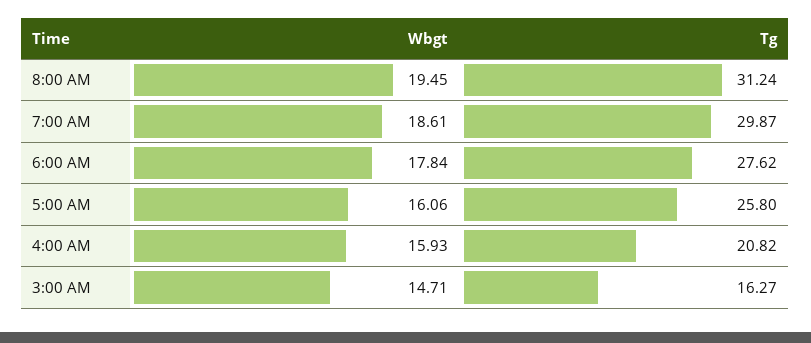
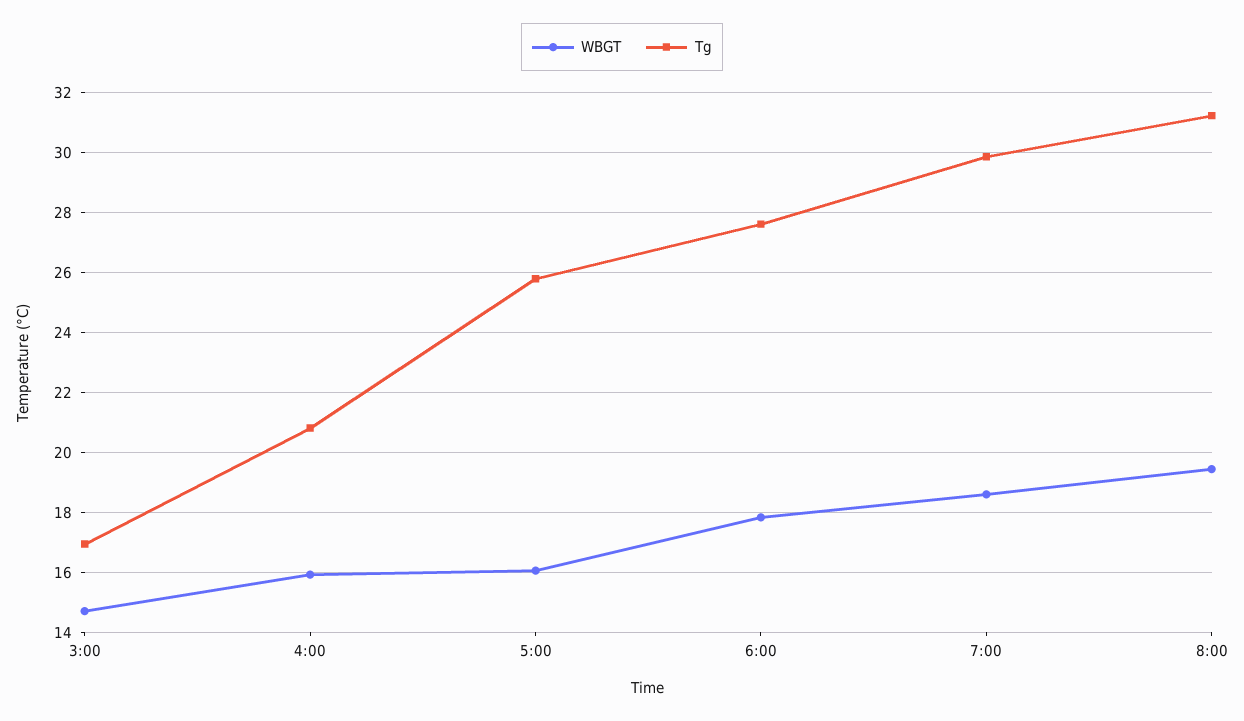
Tg, 3:00 AM: 16.27 -> 17

